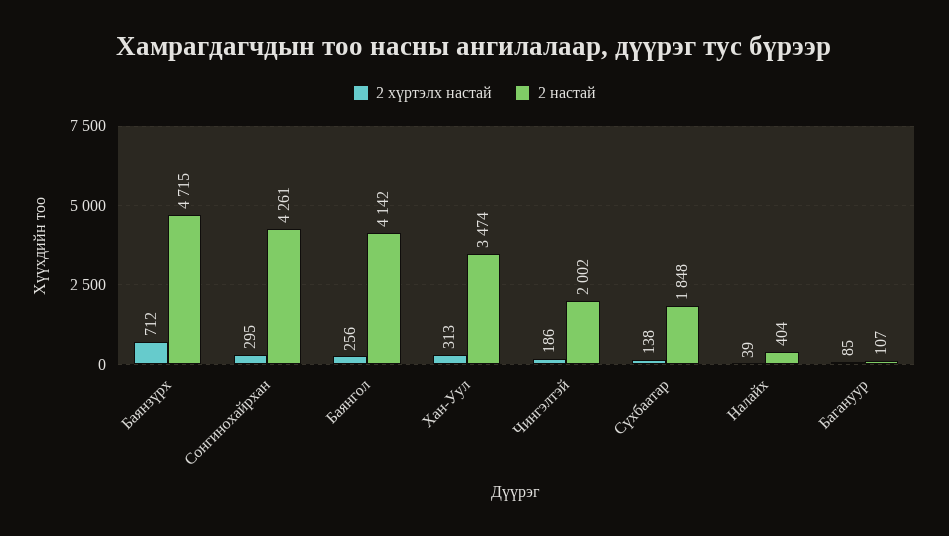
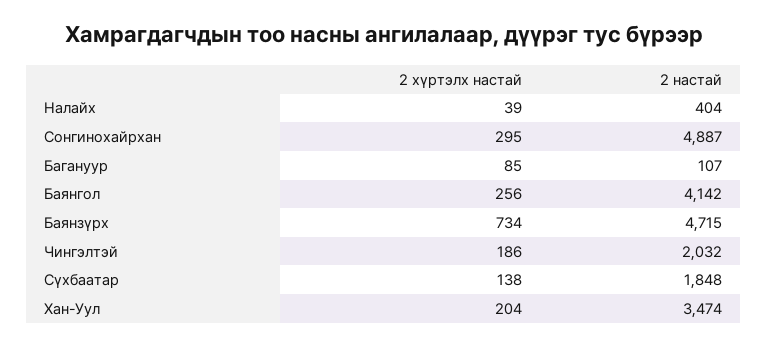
2 хүртэлх настай, Баянзүрх: 712 -> 734
2 настай, Сонгинохайрхан: 4261 -> 4887
2 хүртэлх настай, Хан-Уул: 313 -> 204
2 настай, Чингэлтэй: 2002 -> 2032

